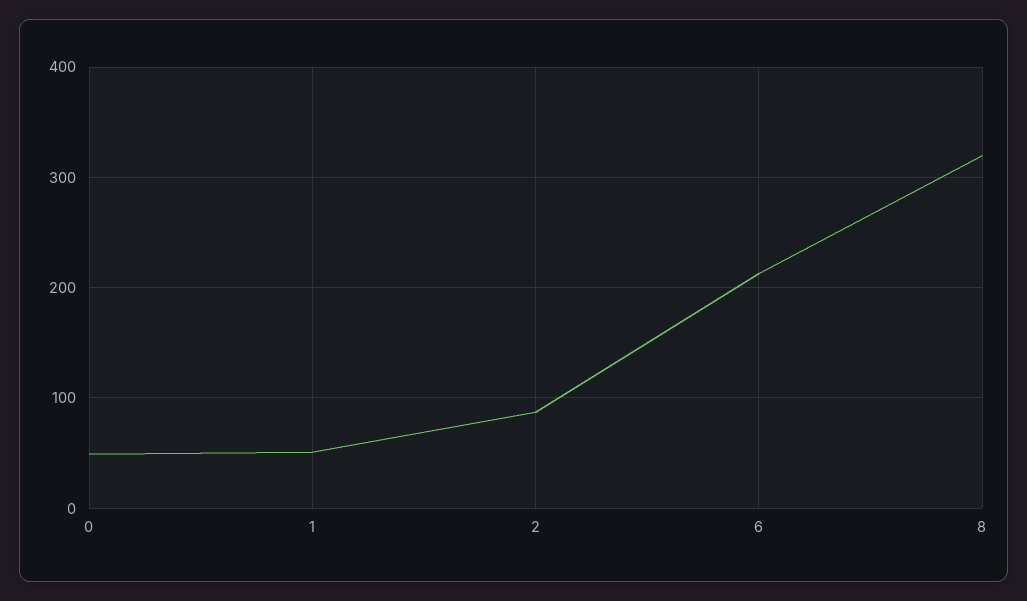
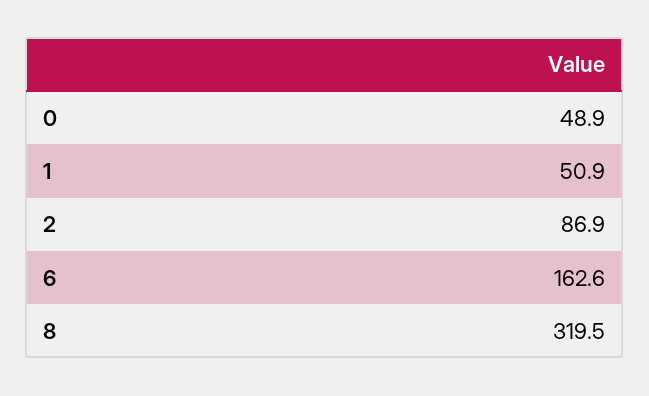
6: 210 -> 162.6

